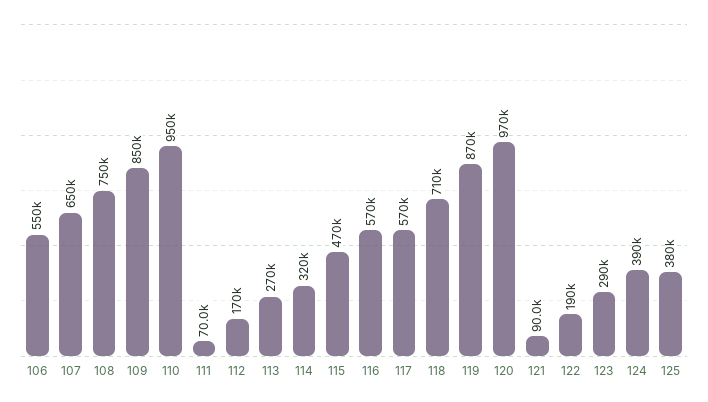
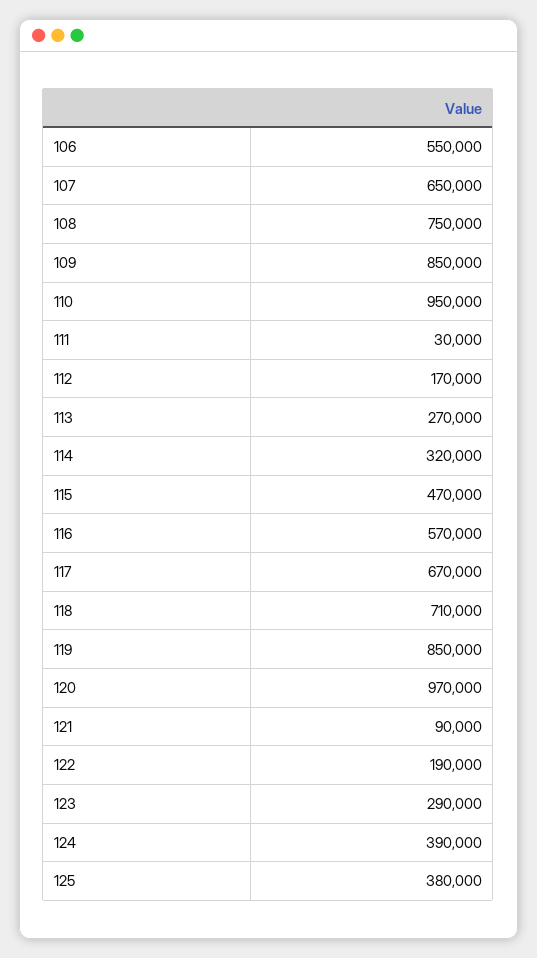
111: 70000 -> 30000
117: 570000 -> 670000
119: 870000 -> 850000

